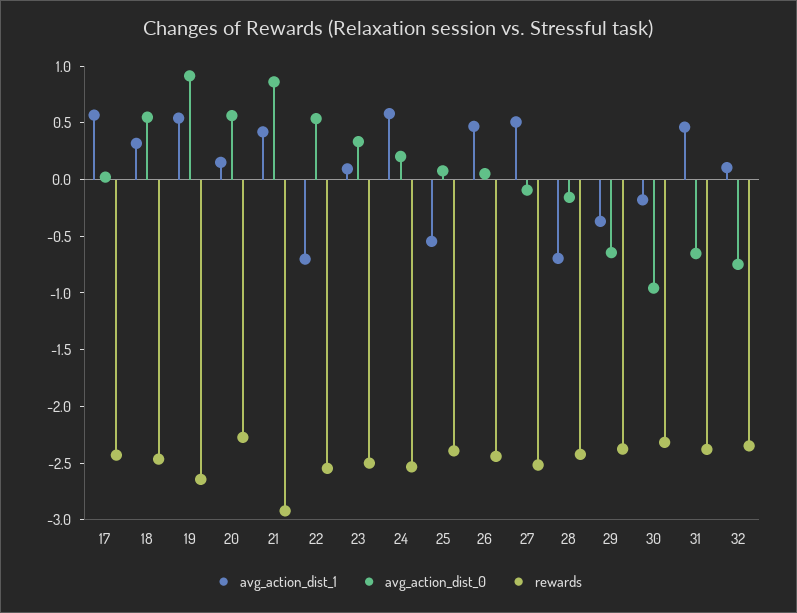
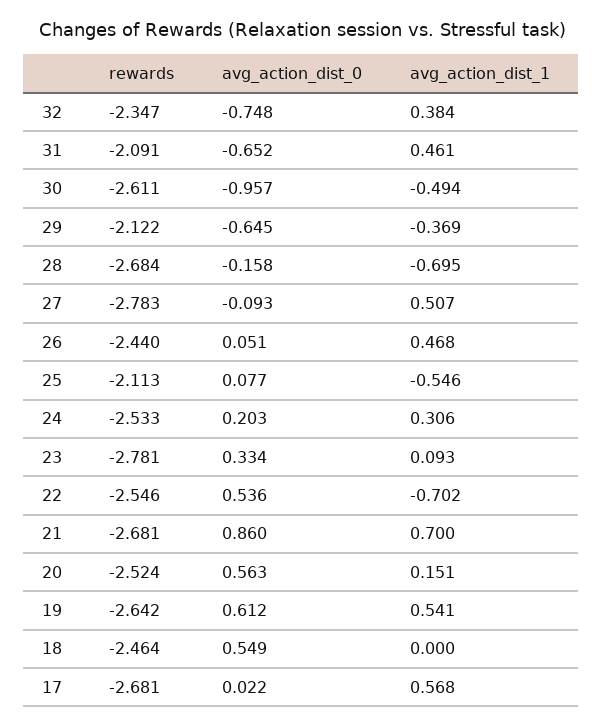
rewards, 17: -2.4 -> -2.681
avg_action_dist_1, 18: 0.3 -> 0
avg_action_dist_0, 19: 0.9 -> 0.612
rewards, 20: -2.3 -> -2.524
avg_action_dist_1, 21: 0.4 -> 0.7
rewards, 21: -2.9 -> -2.681
rewards, 23: -2.5 -> -2.781
avg_action_dist_1, 24: 0.6 -> 0.306
rewards, 25: -2.4 -> -2.113
rewards, 27: -2.5 -> -2.783
rewards, 28: -2.4 -> -2.684
rewards, 29: -2.4 -> -2.122
avg_action_dist_1, 30: -0.2 -> -0.494
rewards, 30: -2.3 -> -2.611
rewards, 31: -2.4 -> -2.091
avg_action_dist_1, 32: 0.1 -> 0.384

